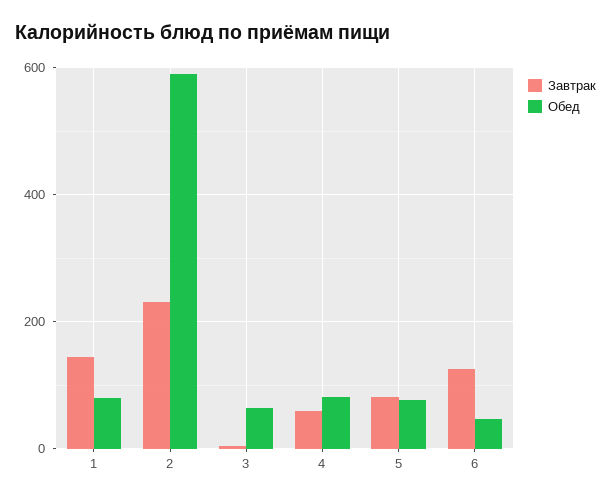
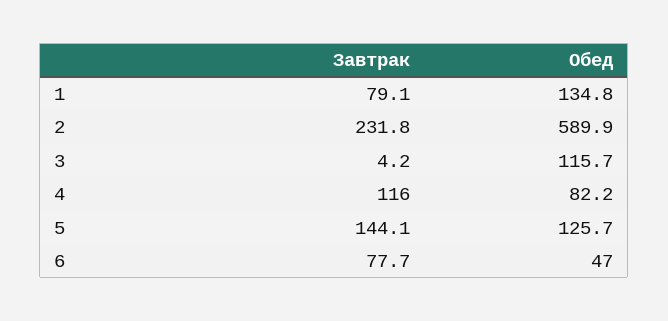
Завтрак, 1: 140 -> 79.1
Обед, 1: 80 -> 134.8
Обед, 3: 60 -> 115.7
Завтрак, 4: 60 -> 116
Завтрак, 5: 80 -> 144.1
Обед, 5: 80 -> 125.7
Завтрак, 6: 120 -> 77.7

